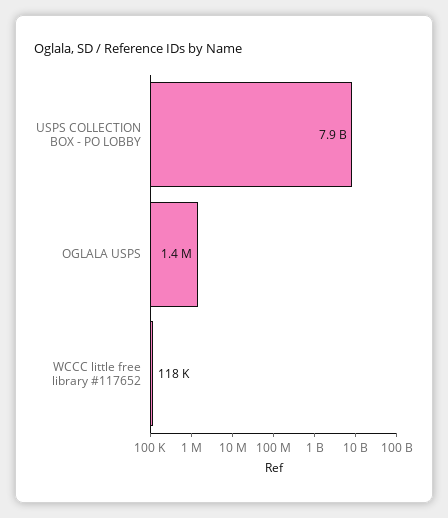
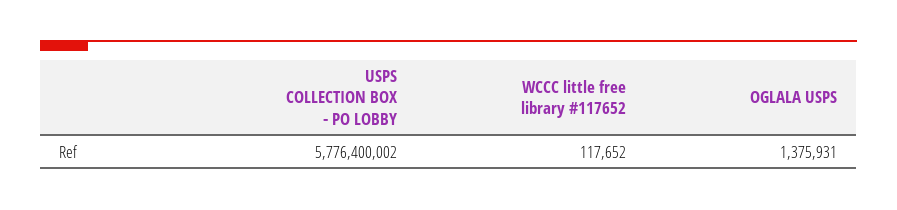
USPS COLLECTION BOX - PO LOBBY: 7900000000 -> 5776400002

